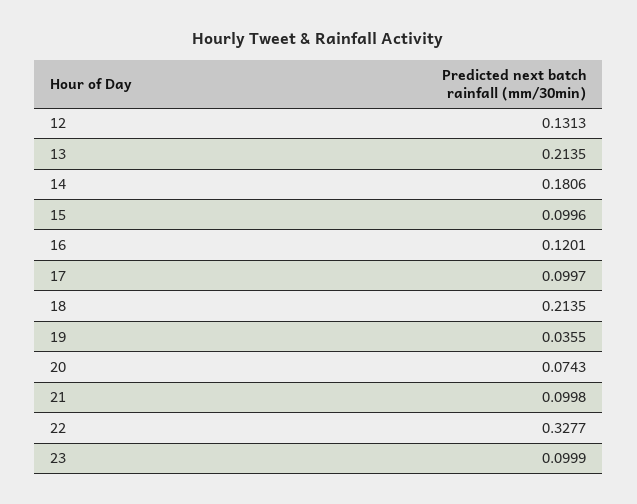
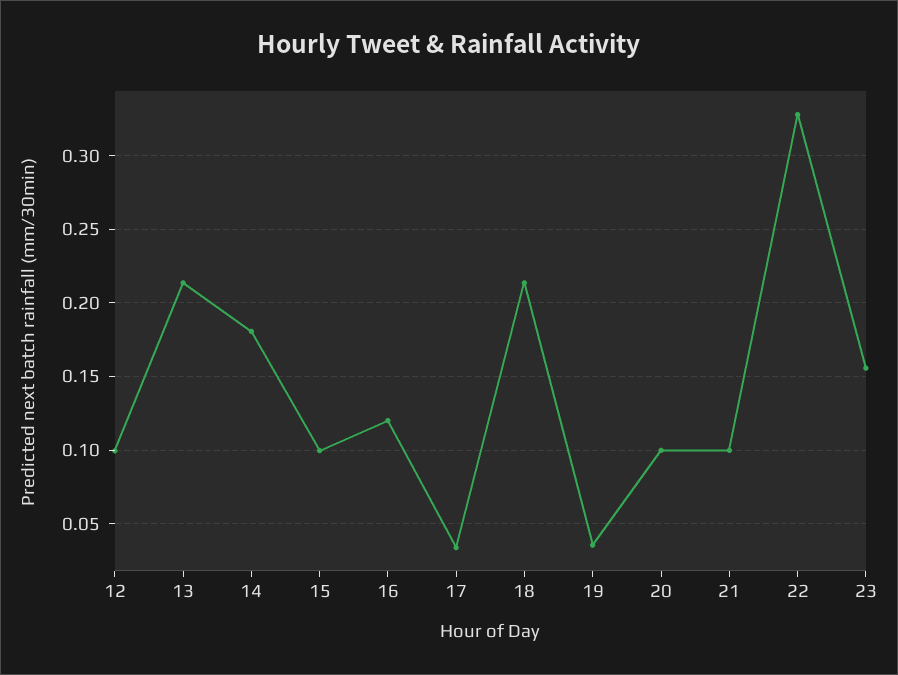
12: 0.1313 -> 0.1
17: 0.0997 -> 0.035
20: 0.0743 -> 0.1
23: 0.0999 -> 0.155

